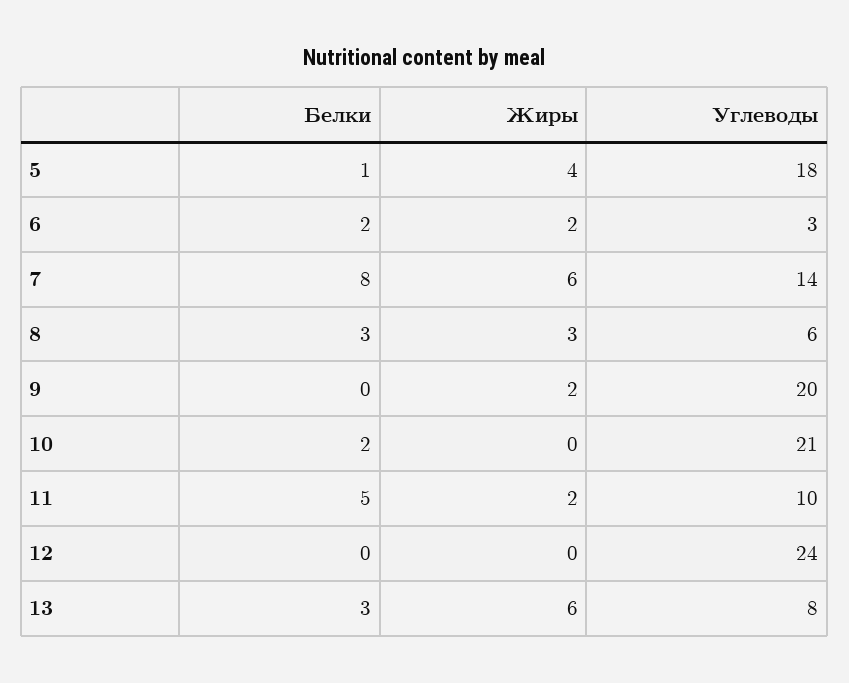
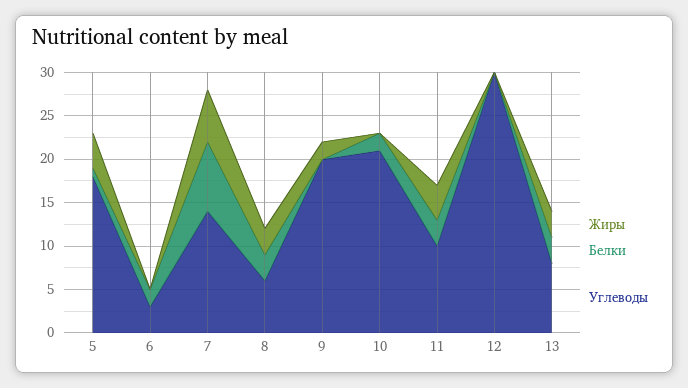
Жиры, 6: 2 -> 0
Белки, 11: 5 -> 3
Жиры, 11: 2 -> 4
Углеводы, 12: 24 -> 30
Жиры, 13: 6 -> 3

